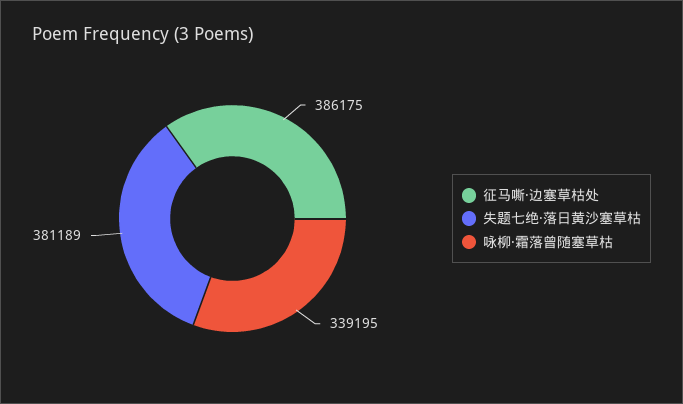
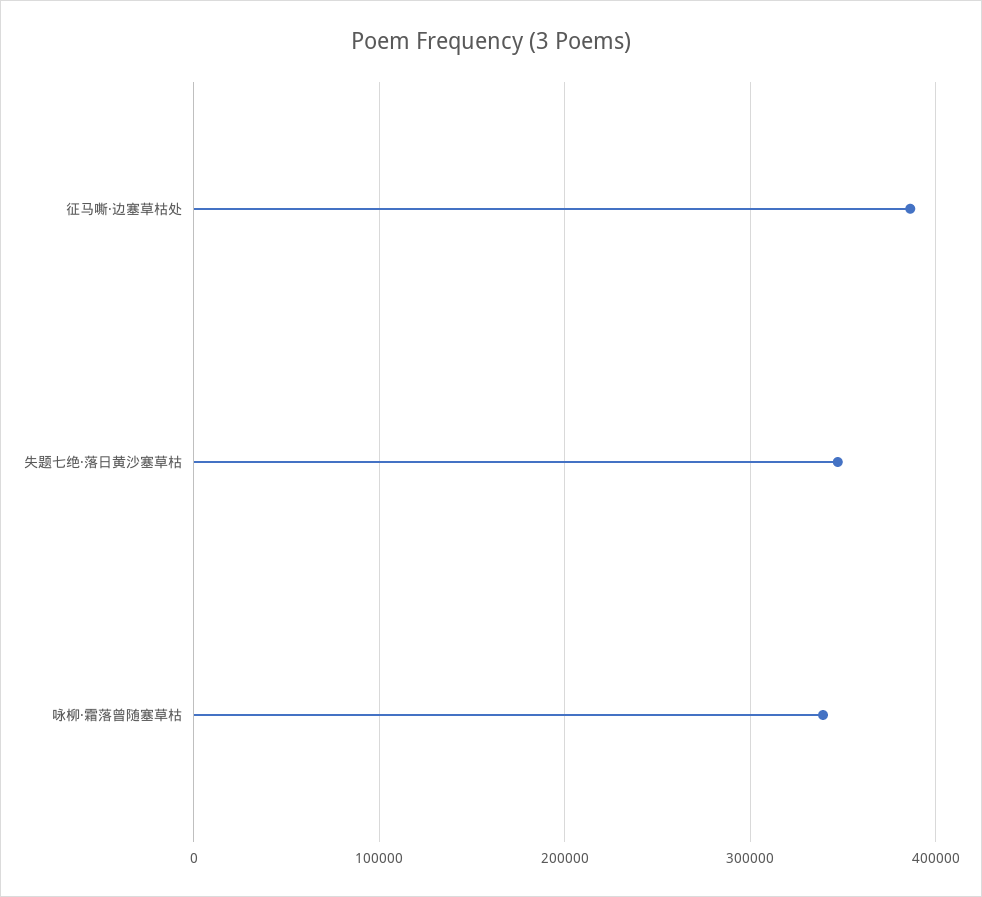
失题七绝·落日黄沙塞草枯: 381189 -> 350000

